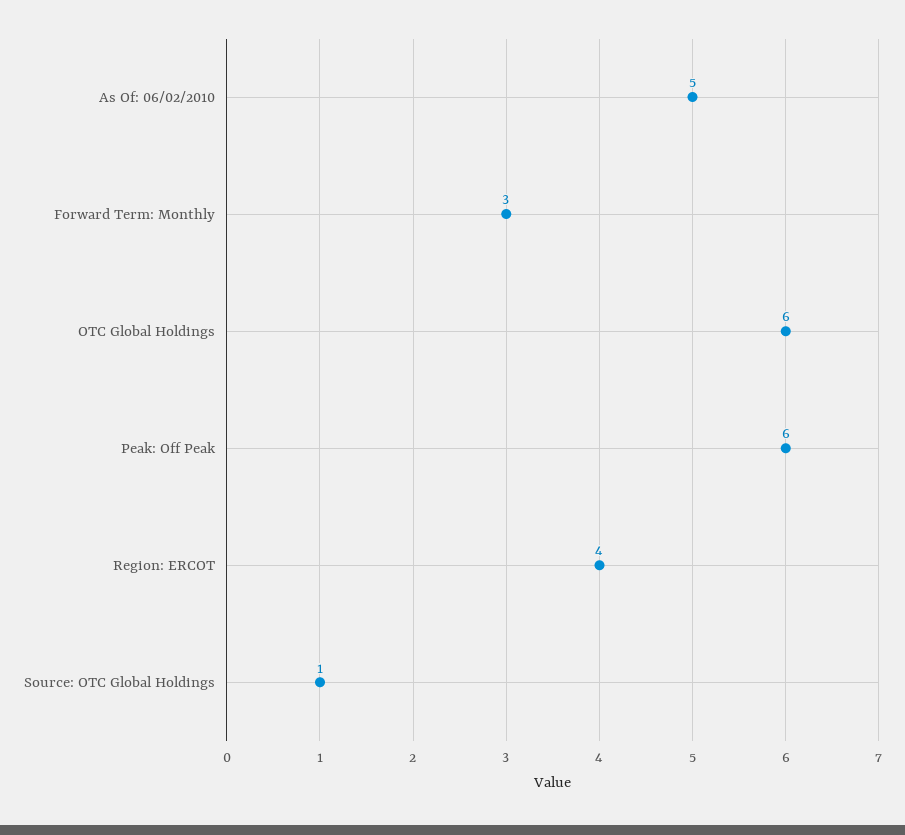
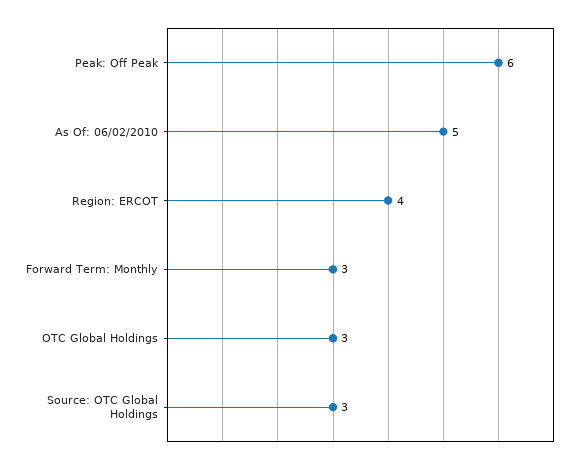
OTC Global Holdings: 6 -> 3
Source: OTC Global Holdings: 1 -> 3

